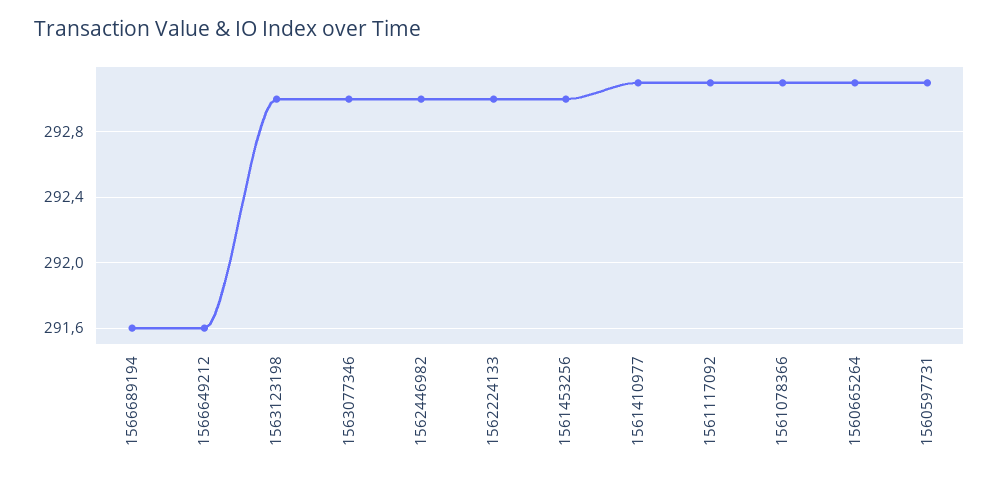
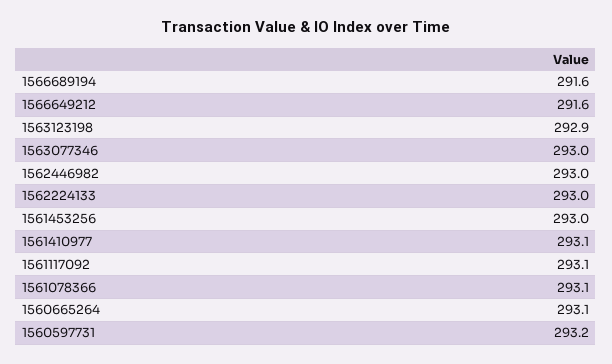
1563123198: 293 -> 292.9
1560597731: 293.1 -> 293.2

